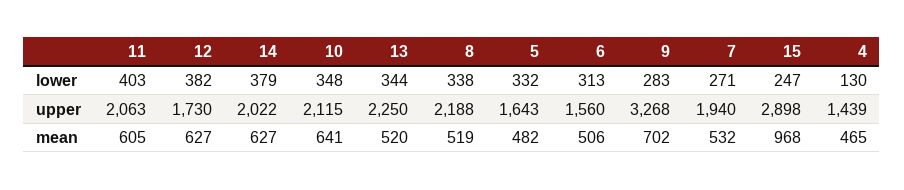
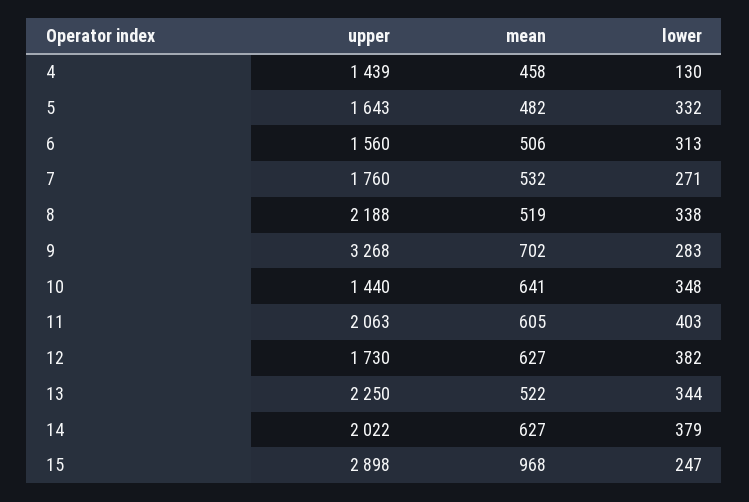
10, upper: 2115 -> 1440
7, upper: 1940 -> 1760
13, mean: 520 -> 522
4, mean: 465 -> 458

